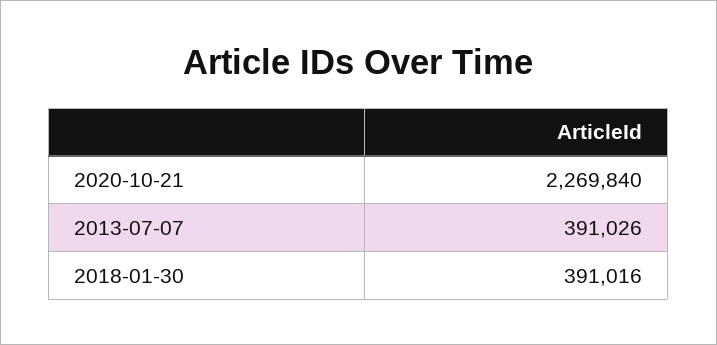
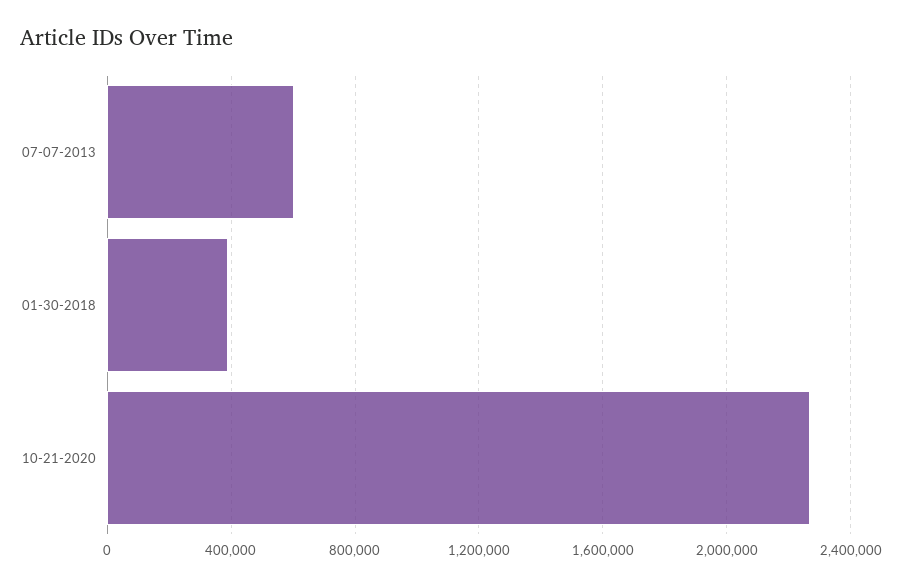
2013-07-07: 391026 -> 600000

